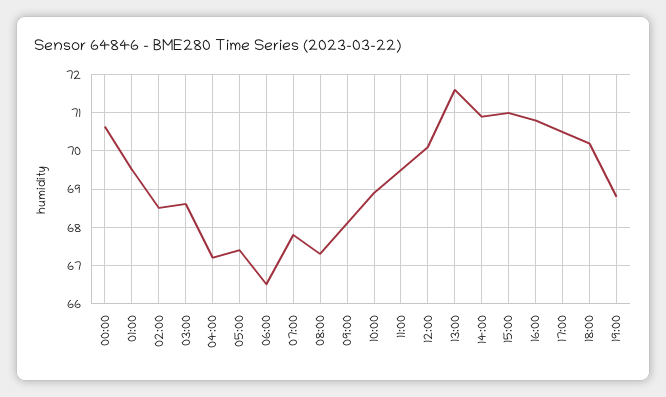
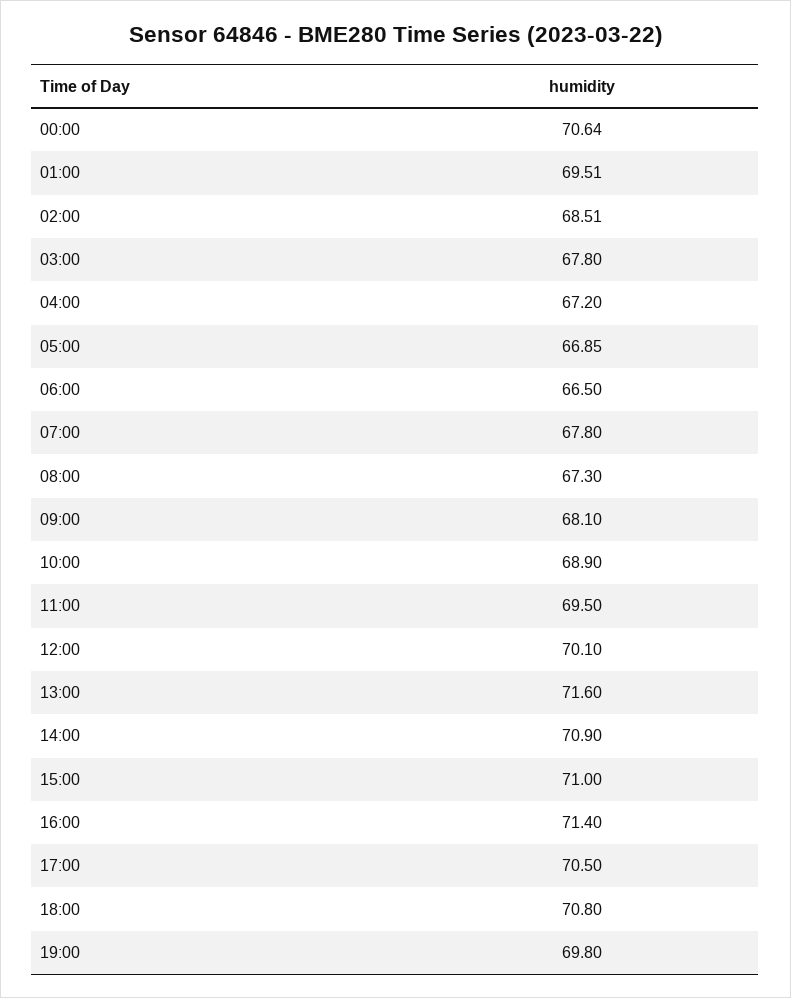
03:00: 68.6 -> 67.8
05:00: 67.4 -> 66.85
16:00: 70.8 -> 71.4
18:00: 70.2 -> 70.8
19:00: 68.8 -> 69.8

